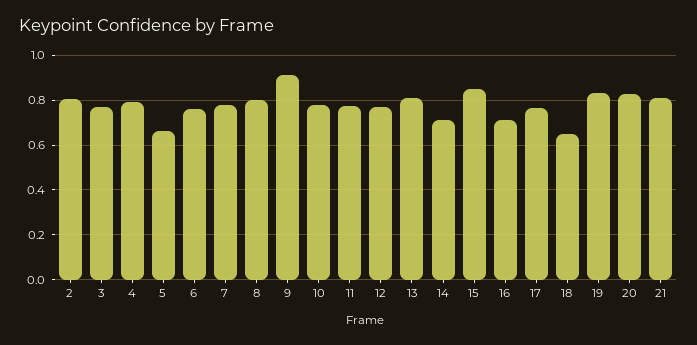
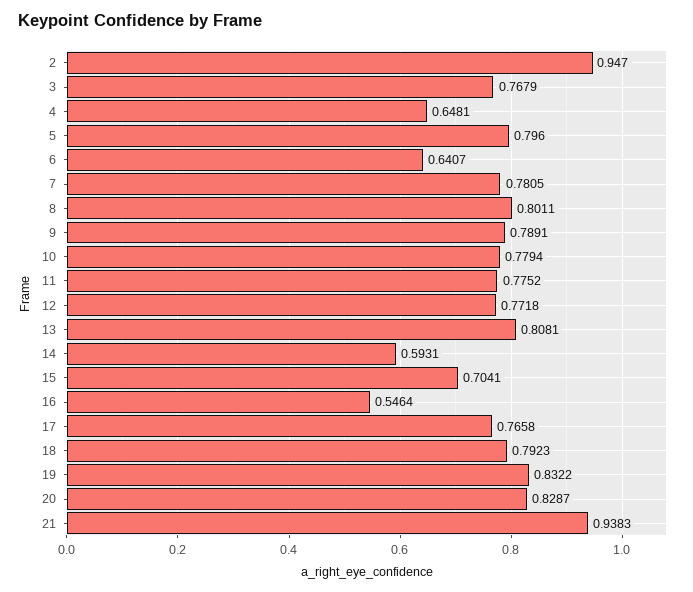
2: 0.8 -> 0.947
4: 0.8 -> 0.6481
5: 0.65 -> 0.796
6: 0.75 -> 0.6407
9: 0.9 -> 0.7891
14: 0.7 -> 0.5931
15: 0.85 -> 0.7041
16: 0.7 -> 0.5464
18: 0.65 -> 0.7923
21: 0.8 -> 0.9383

